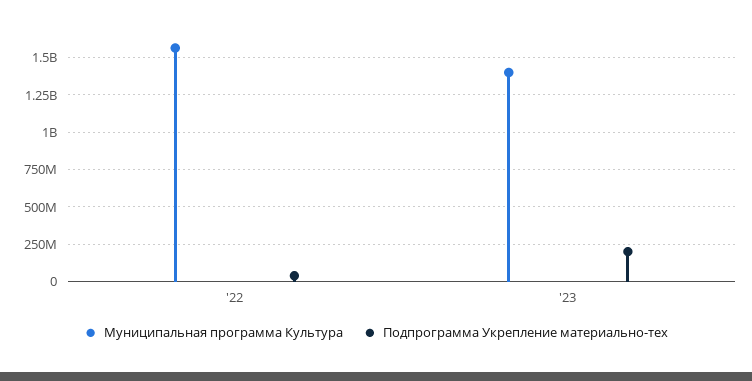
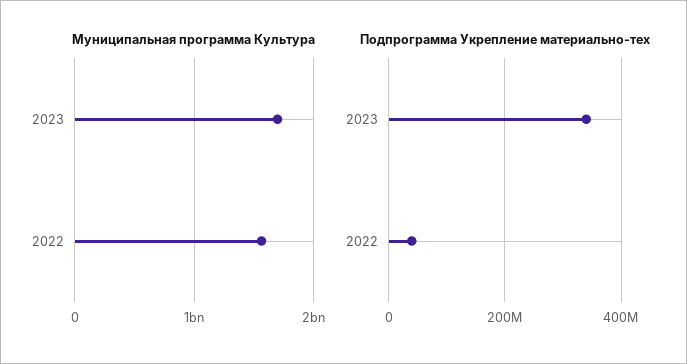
Муниципальная программа Культура, '23: 1400000000 -> 1700000000
Подпрограмма Укрепление материально-тех, '23: 200000000 -> 340000000

